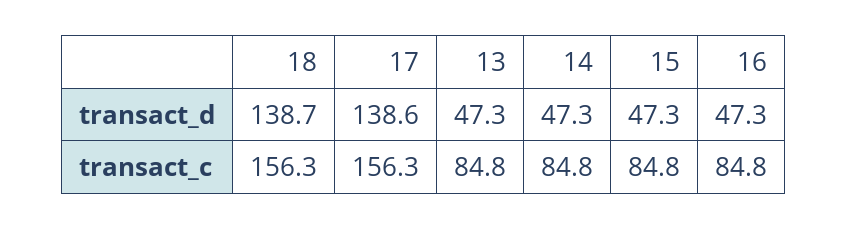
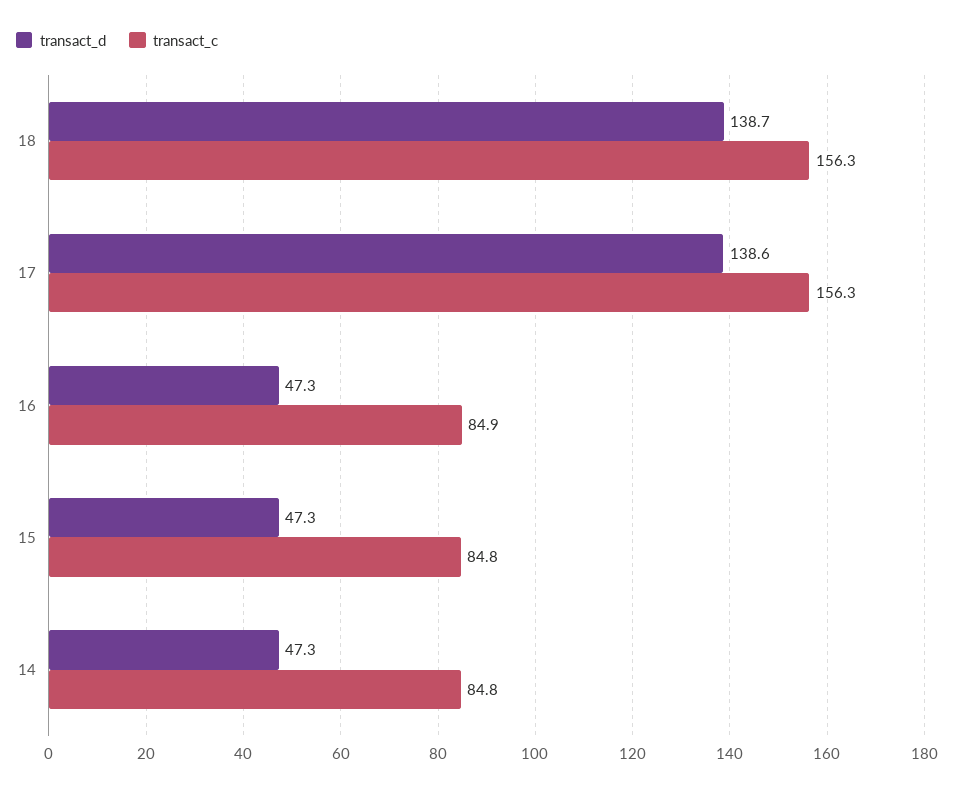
transact_d, 13: 47.3 -> none
transact_c, 13: 84.8 -> none
transact_c, 16: 84.8 -> 84.9

